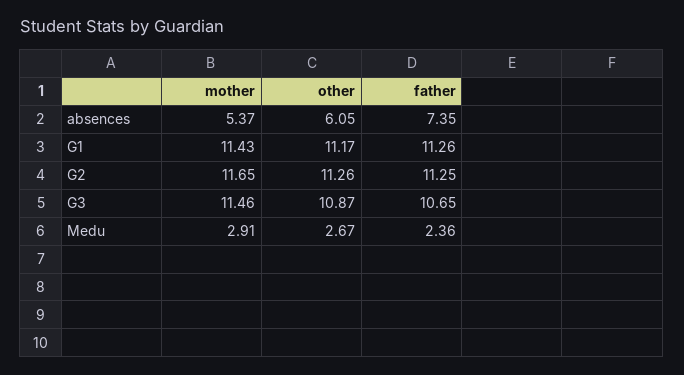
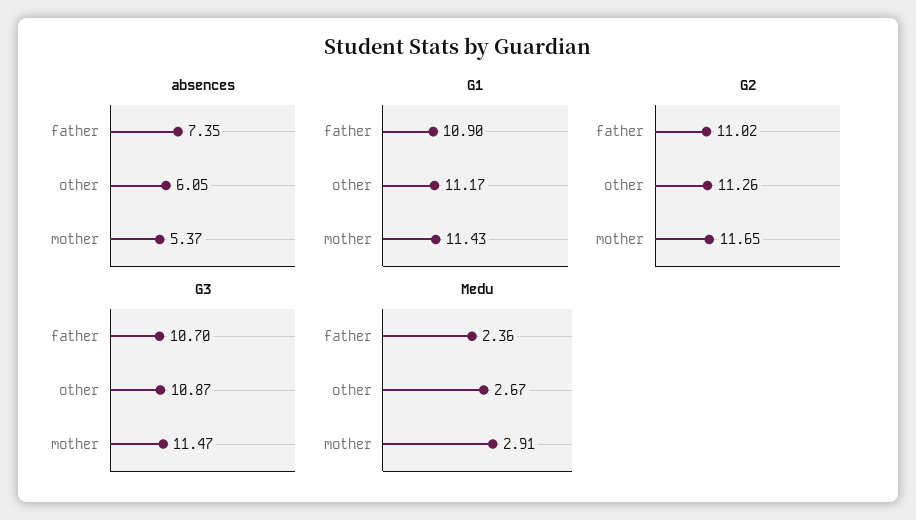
G1, father: 11.26 -> 10.9
G2, father: 11.25 -> 11.02
G3, mother: 11.46 -> 11.47
G3, father: 10.65 -> 10.7

